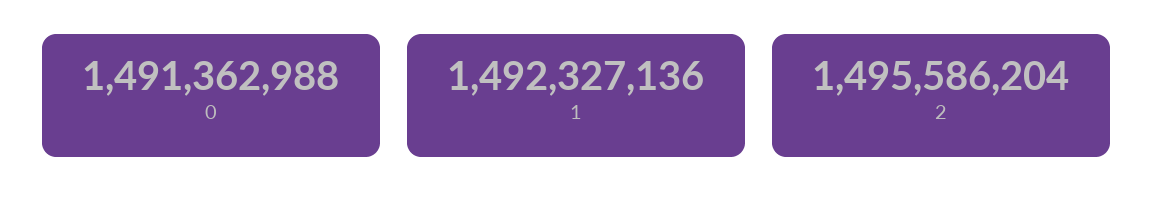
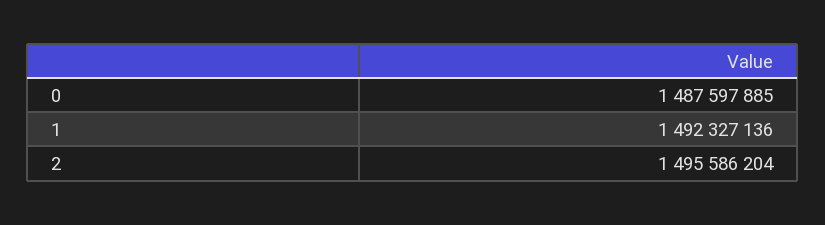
0: 1491362988 -> 1487597885

